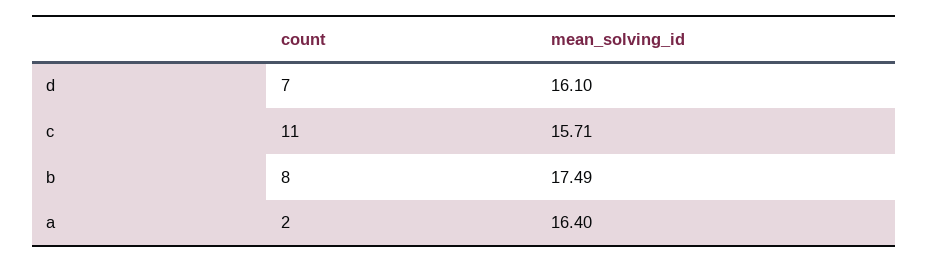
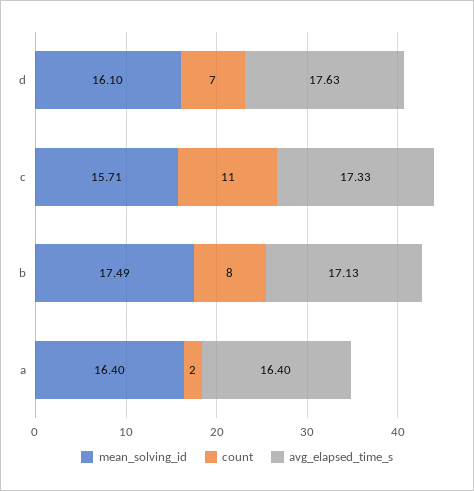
avg_elapsed_time_s, d: none -> 17.63
avg_elapsed_time_s, c: none -> 17.33
avg_elapsed_time_s, b: none -> 17.13
avg_elapsed_time_s, a: none -> 16.4

